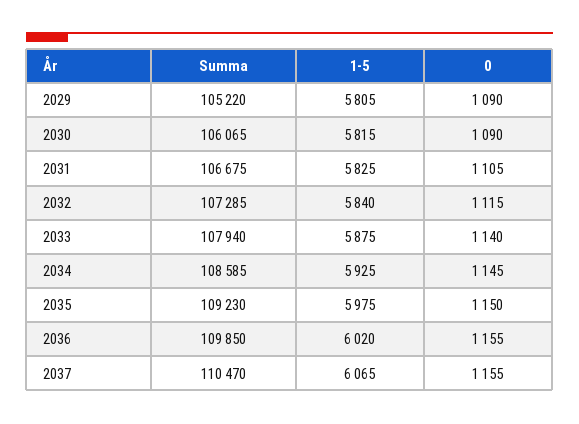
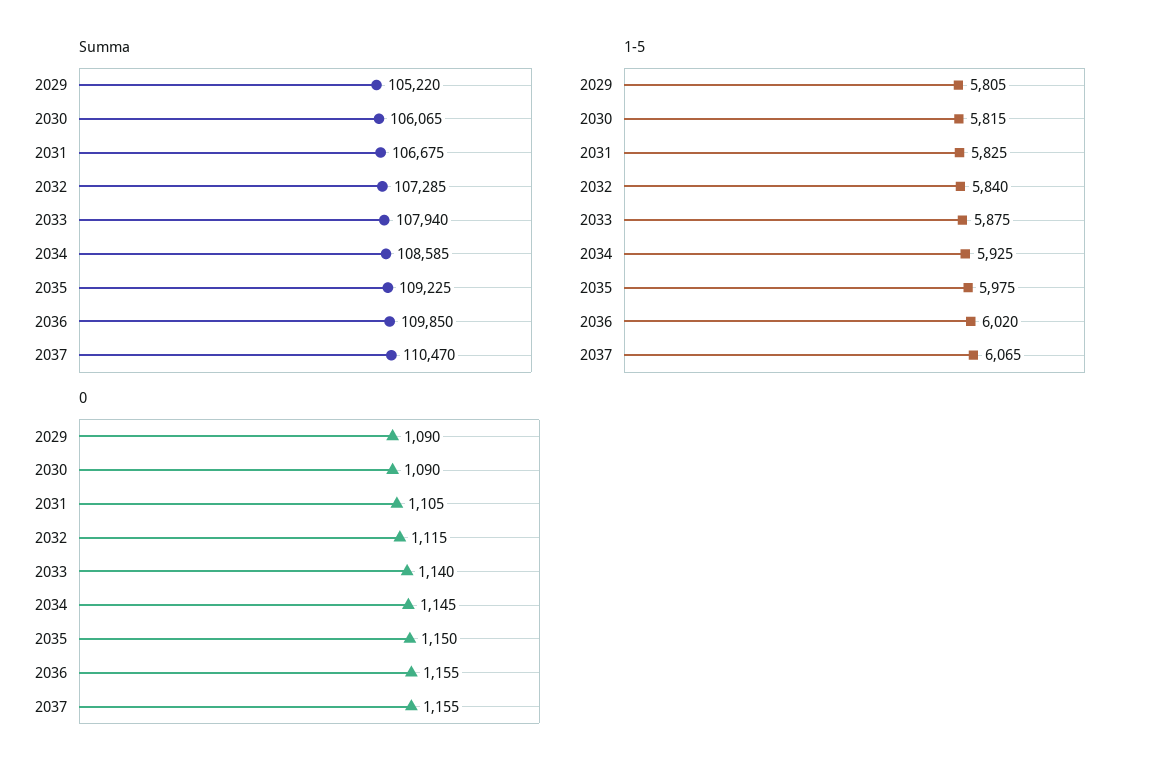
Summa, 2035: 109230 -> 109225

